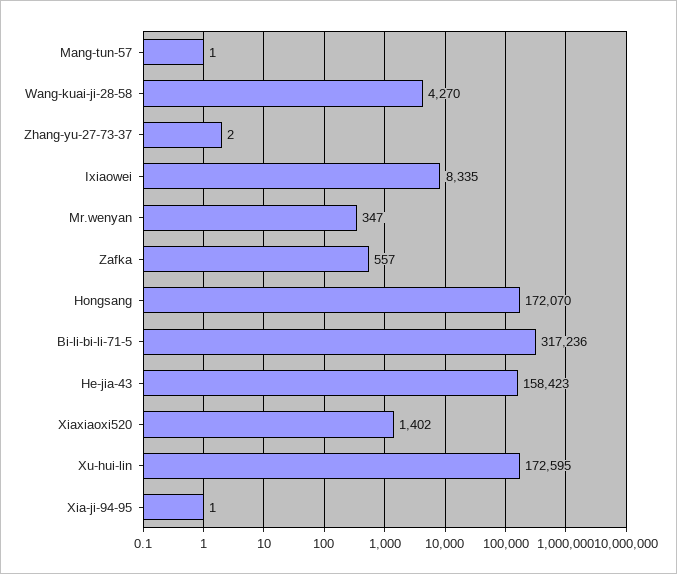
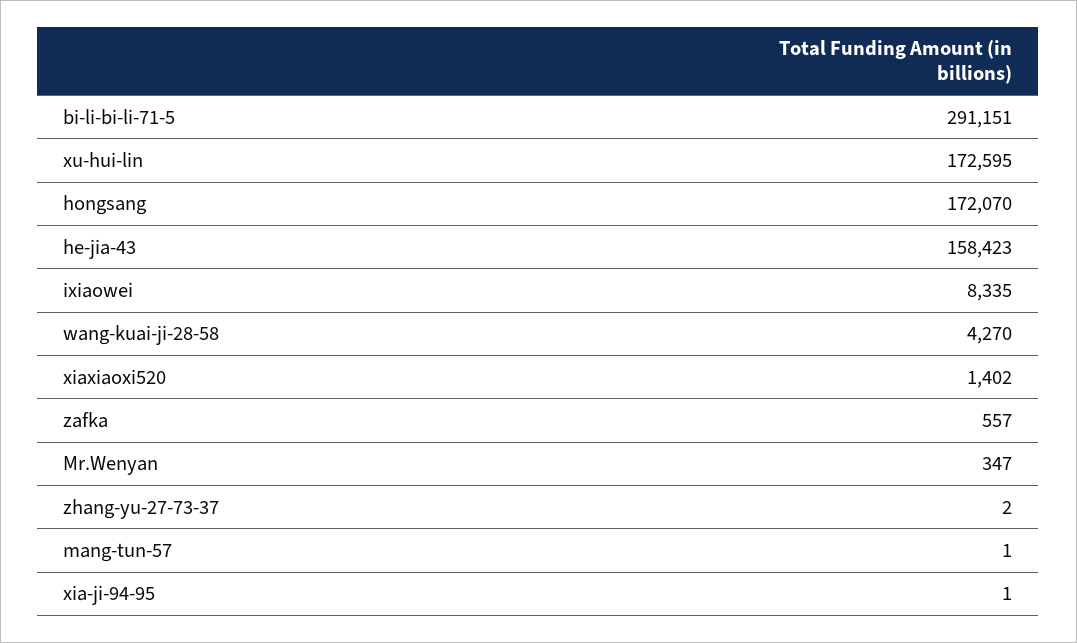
Bi-li-bi-li-71-5: 317236 -> 291151

